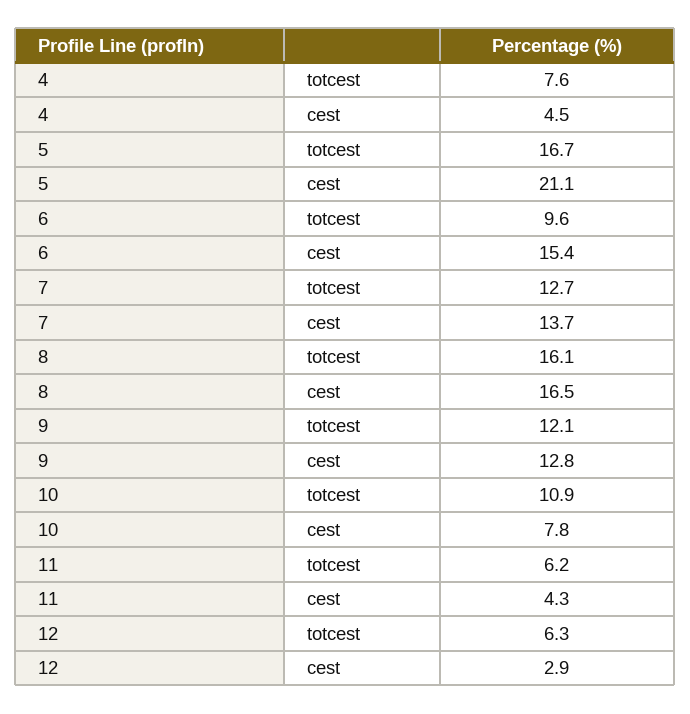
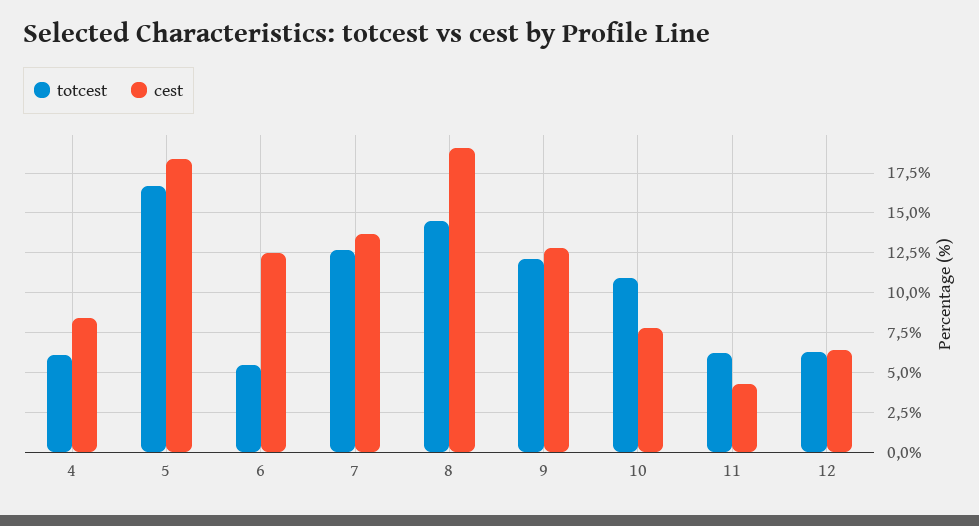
totcest, 4: 7.6 -> 6
cest, 4: 4.5 -> 8.5
cest, 5: 21.1 -> 18.5
totcest, 6: 9.6 -> 5.5
cest, 6: 15.4 -> 12.5
totcest, 8: 16.1 -> 14.5
cest, 8: 16.5 -> 19
cest, 12: 2.9 -> 6.5

